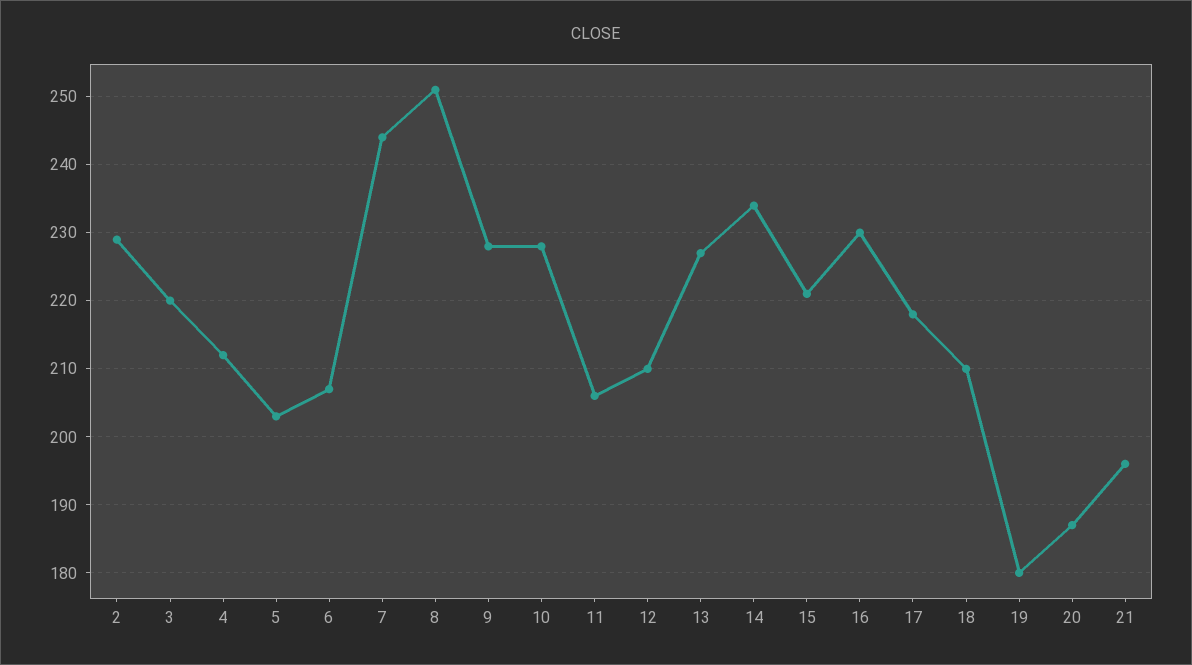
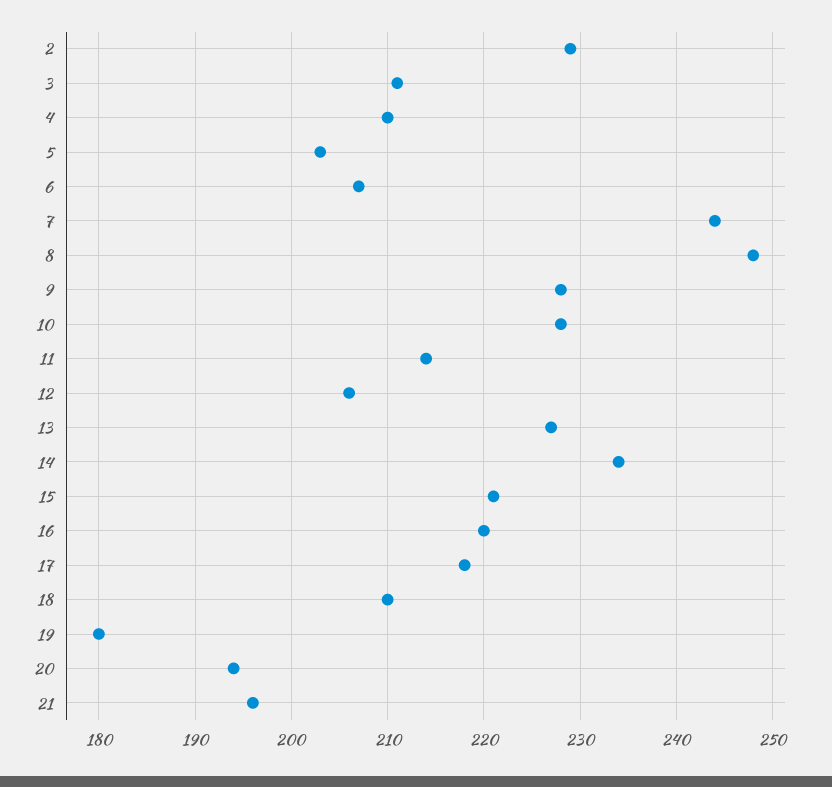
3: 220 -> 211
4: 212 -> 210
8: 251 -> 248
11: 206 -> 214
12: 210 -> 206
16: 230 -> 220
20: 187 -> 194

